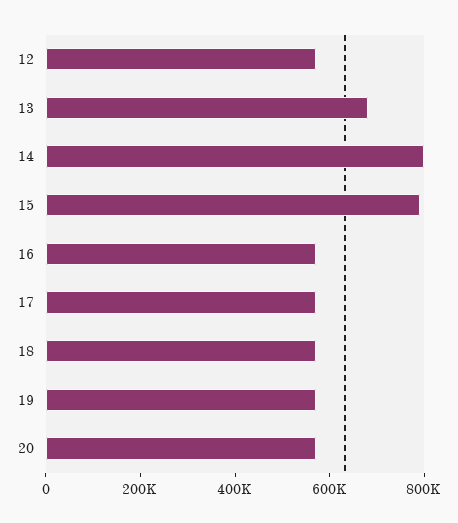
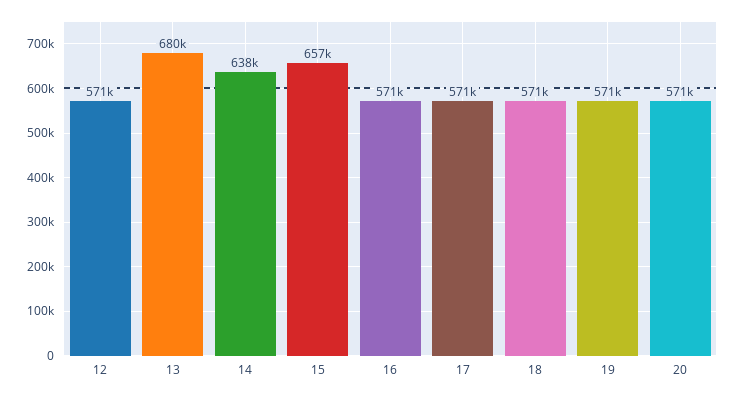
14: 800000 -> 638000
15: 800000 -> 657000

